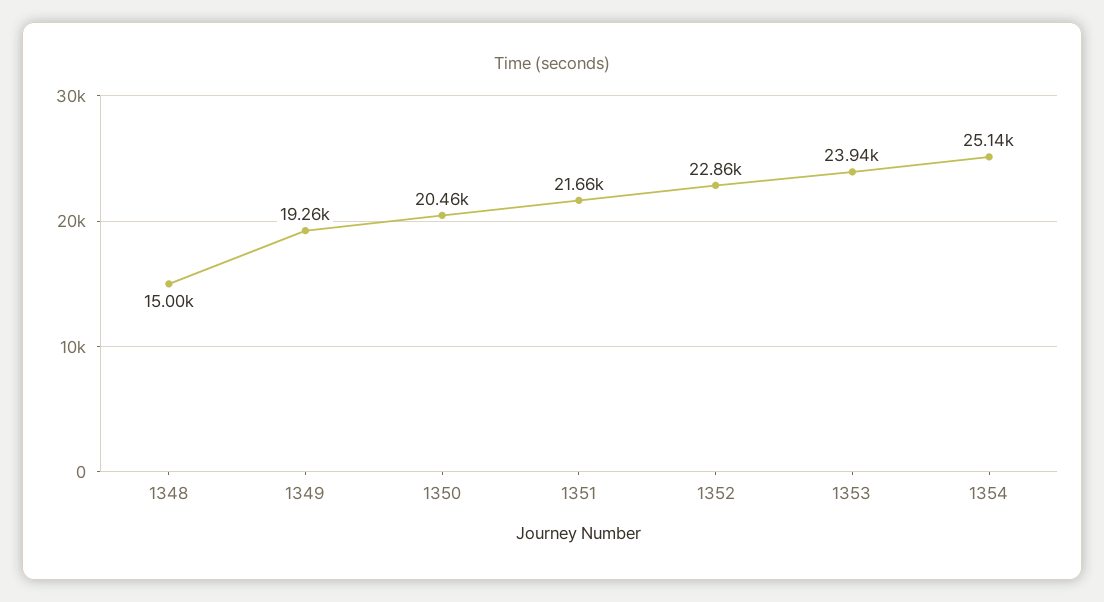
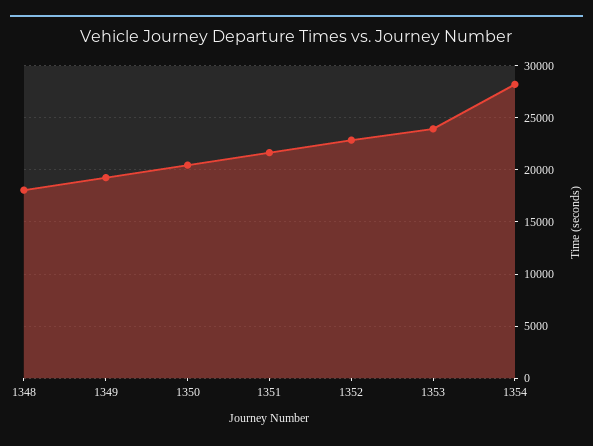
1348: 15000 -> 18000
1354: 25140 -> 28000

